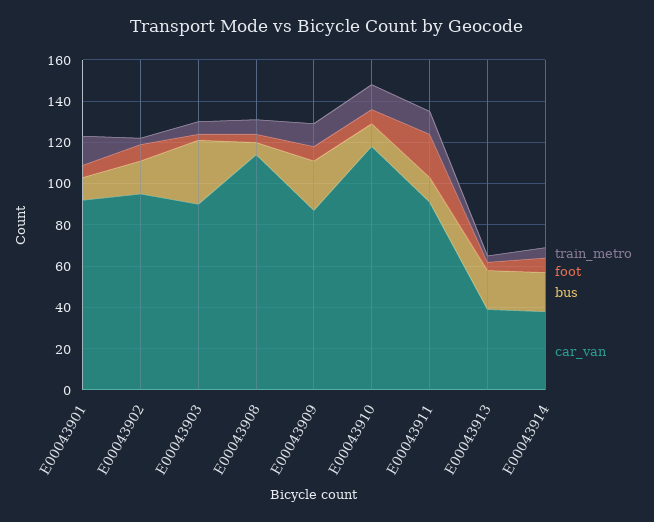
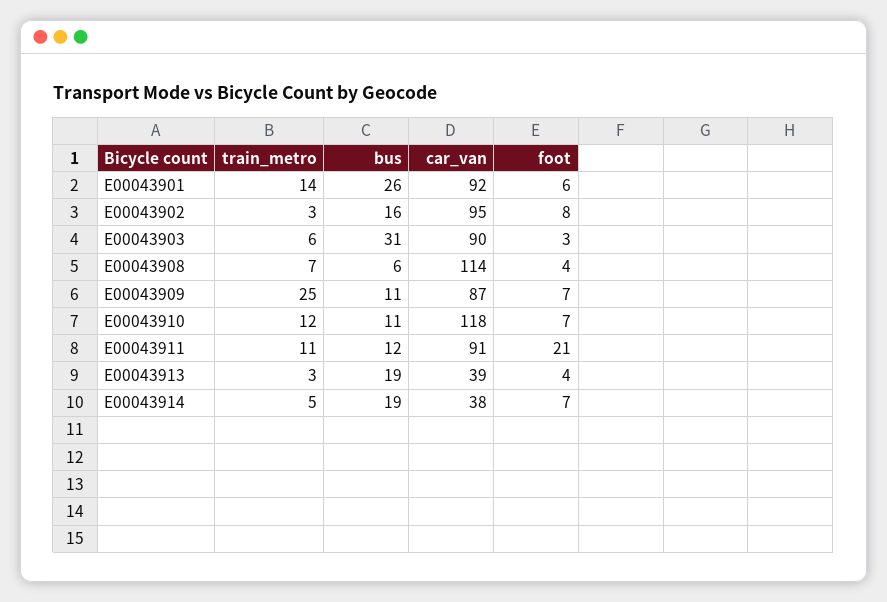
bus, E00043901: 10 -> 26
train_metro, E00043909: 10 -> 25
bus, E00043909: 25 -> 11

